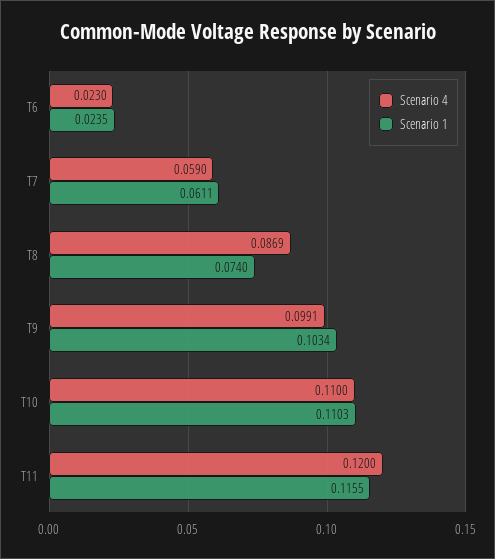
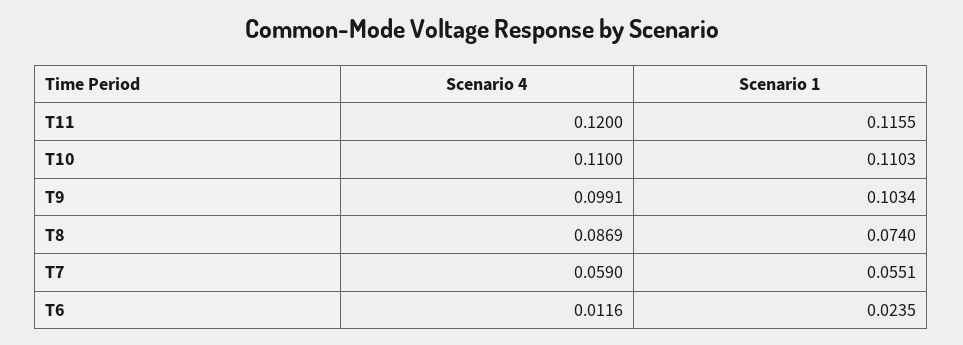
Scenario 4, T6: 0.023 -> 0.0116
Scenario 1, T7: 0.0611 -> 0.0551

